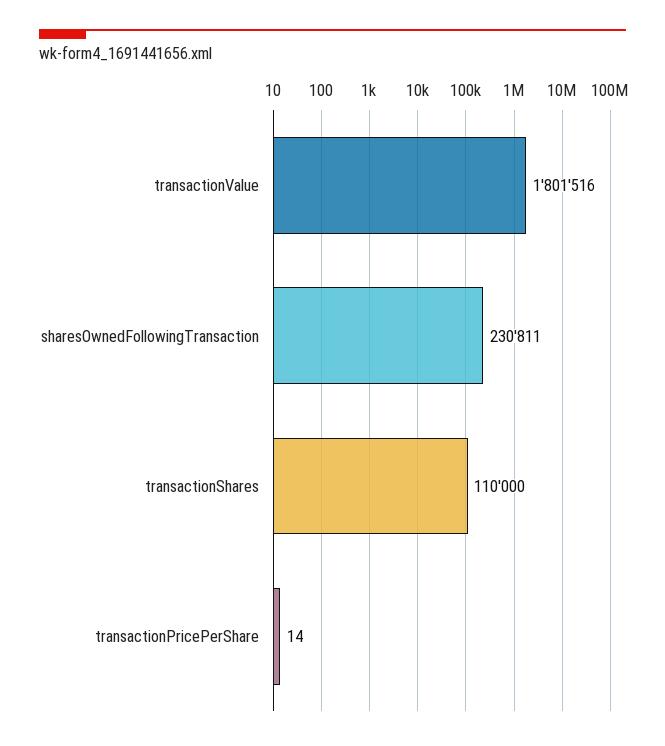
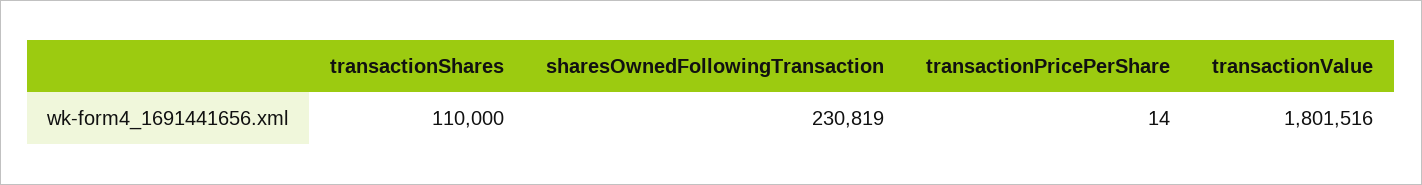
sharesOwnedFollowingTransaction: 230811 -> 230819

